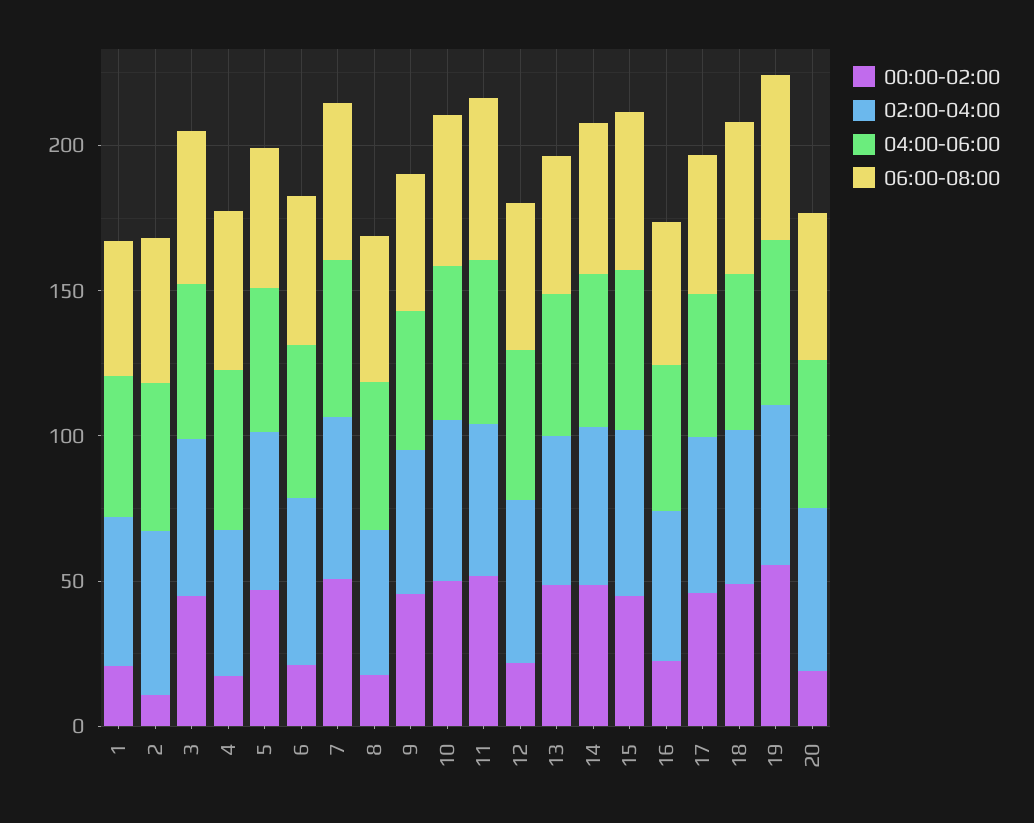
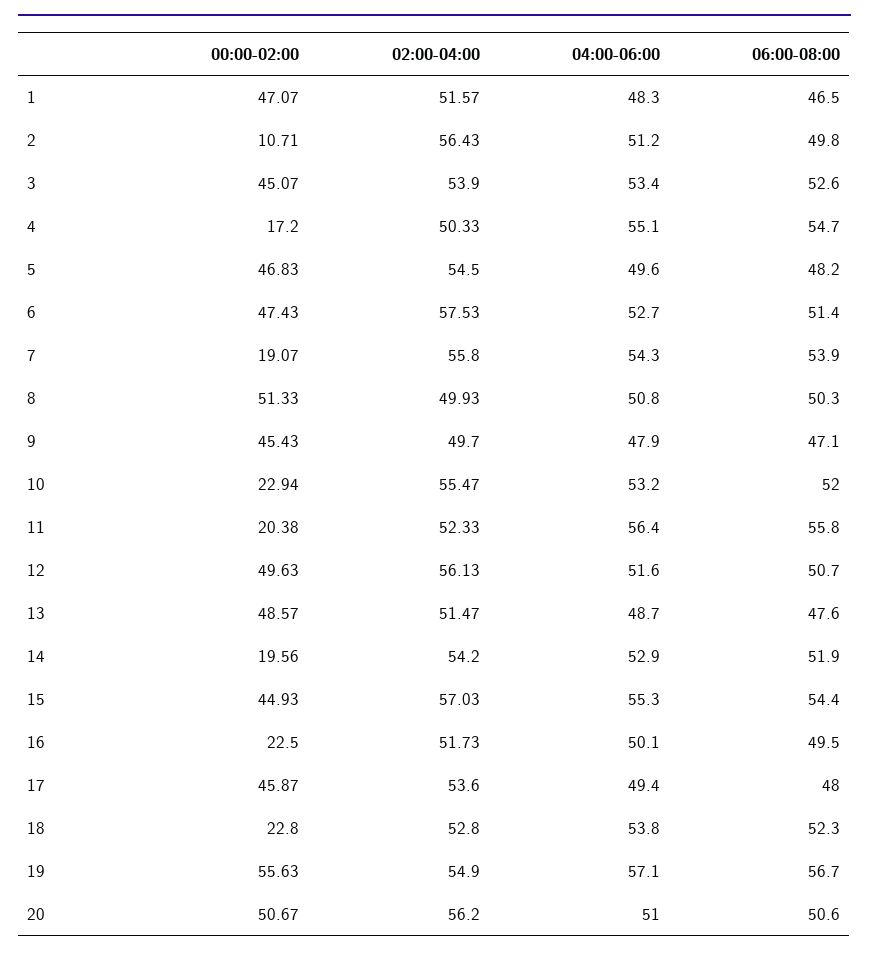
00:00-02:00, 1: 20 -> 47.07
00:00-02:00, 6: 20 -> 47.43
00:00-02:00, 7: 50 -> 19.07
00:00-02:00, 8: 20 -> 51.33
00:00-02:00, 10: 50 -> 22.94
00:00-02:00, 11: 50 -> 20.38
00:00-02:00, 12: 20 -> 49.63
00:00-02:00, 14: 50 -> 19.56
00:00-02:00, 18: 50 -> 22.8
00:00-02:00, 20: 20 -> 50.67

